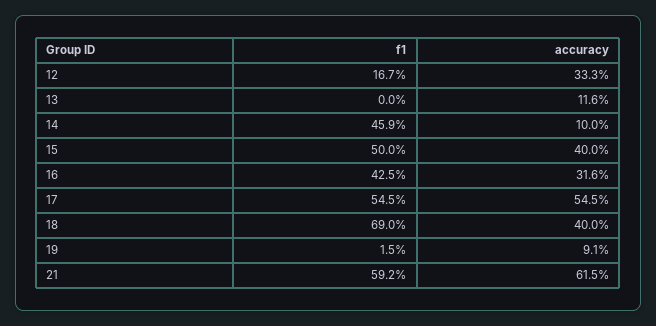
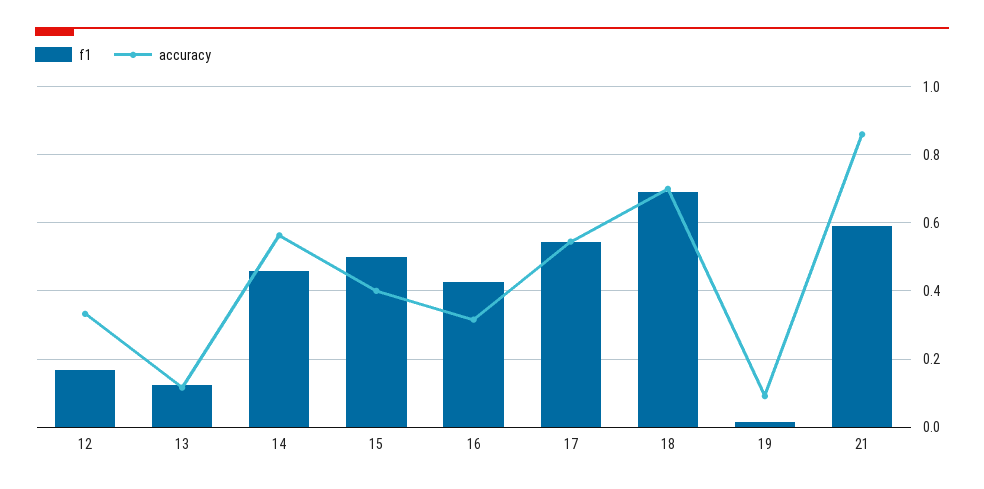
f1, 13: 0 -> 0.12
accuracy, 14: 0.1 -> 0.56
accuracy, 18: 0.4 -> 0.7
accuracy, 21: 0.615 -> 0.86

